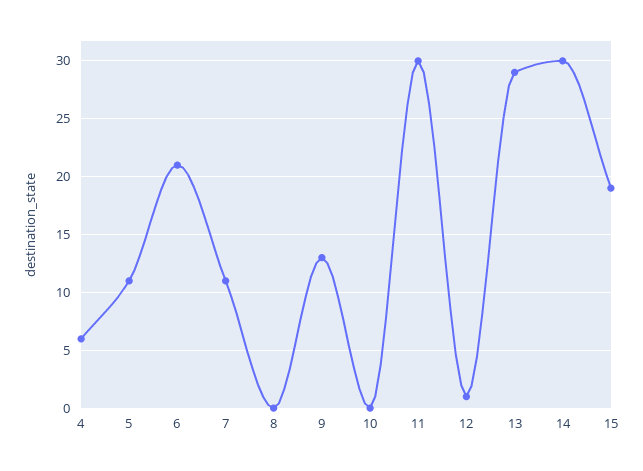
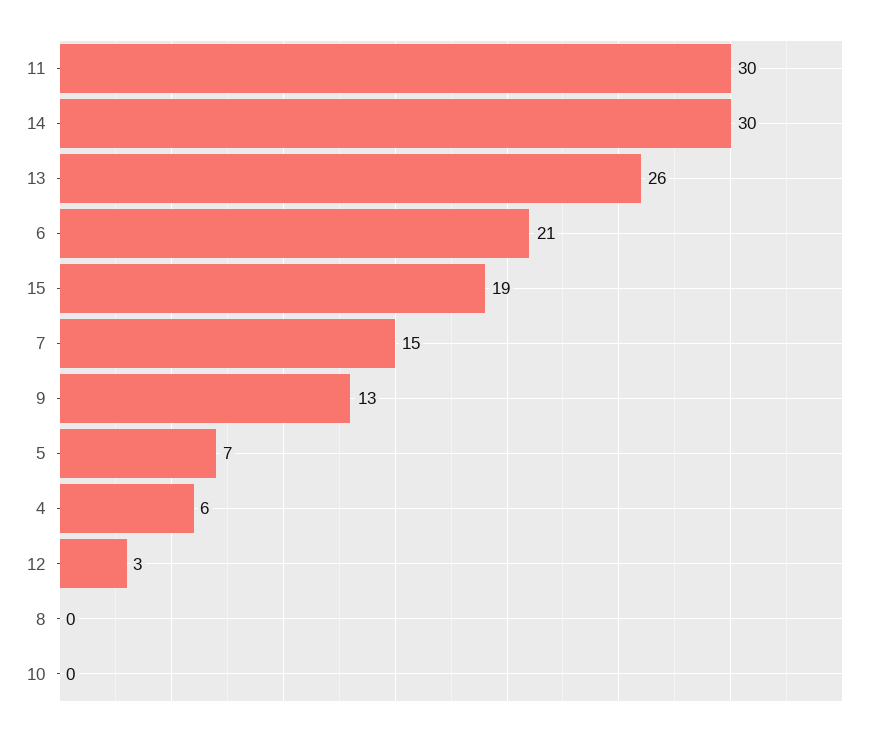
5: 11 -> 7
7: 11 -> 15
12: 1 -> 3
13: 29 -> 26

